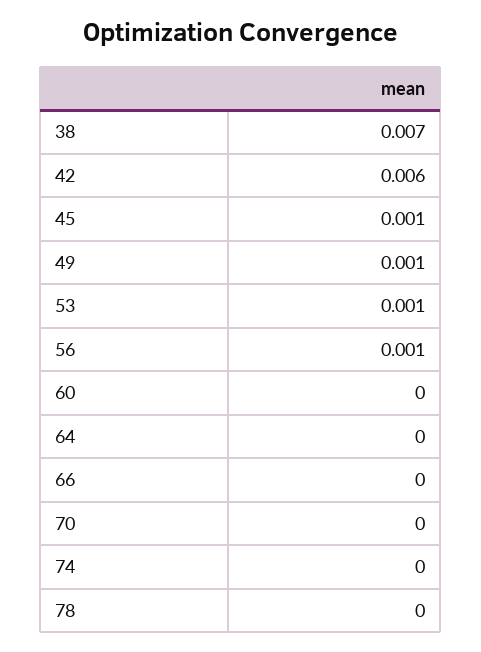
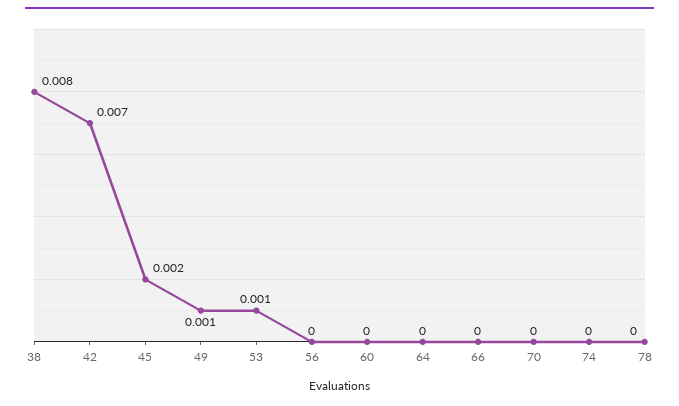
38: 0.007 -> 0.008
42: 0.006 -> 0.007
45: 0.001 -> 0.002
56: 0.001 -> 0

